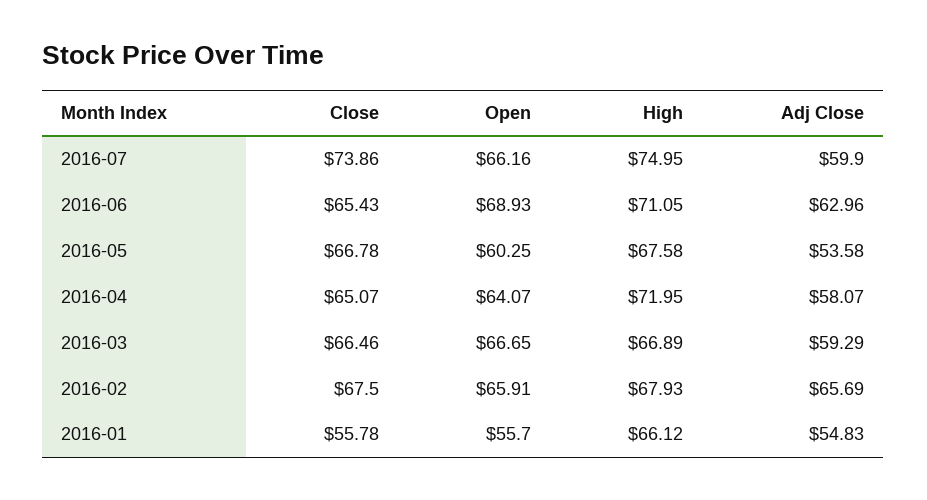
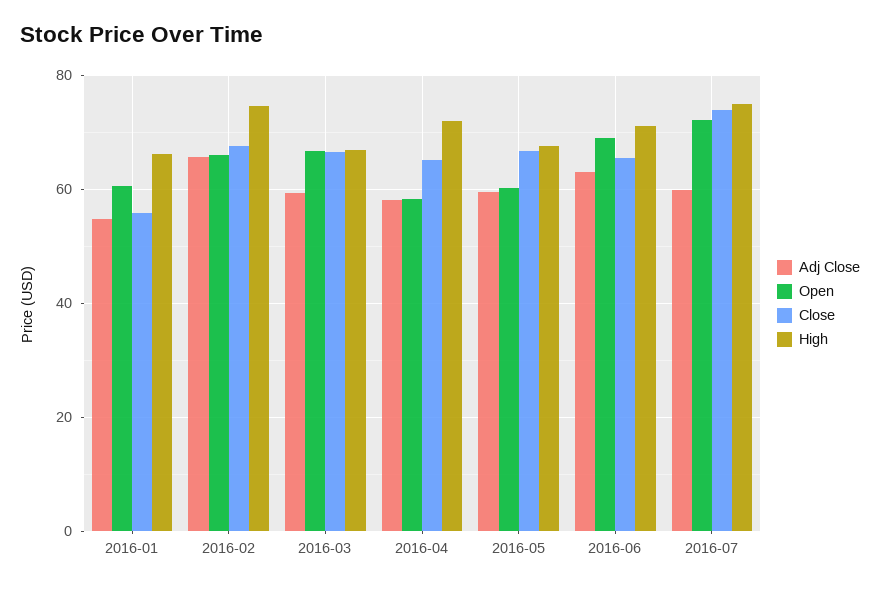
Open, 2016-07: 66.16 -> 72
Adj Close, 2016-05: 53.58 -> 60
Open, 2016-04: 64.07 -> 58
High, 2016-02: 67.93 -> 74
Open, 2016-01: 55.7 -> 60

